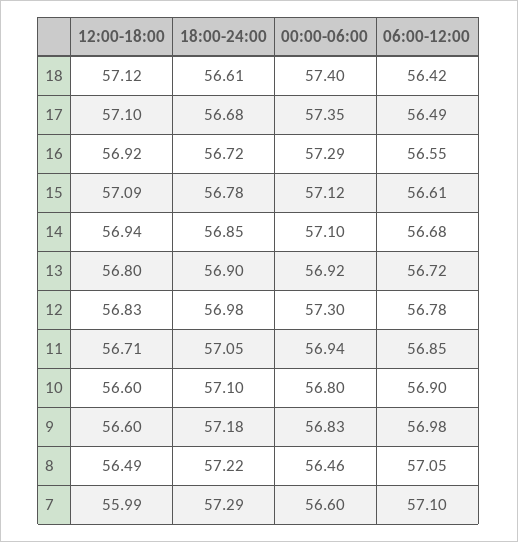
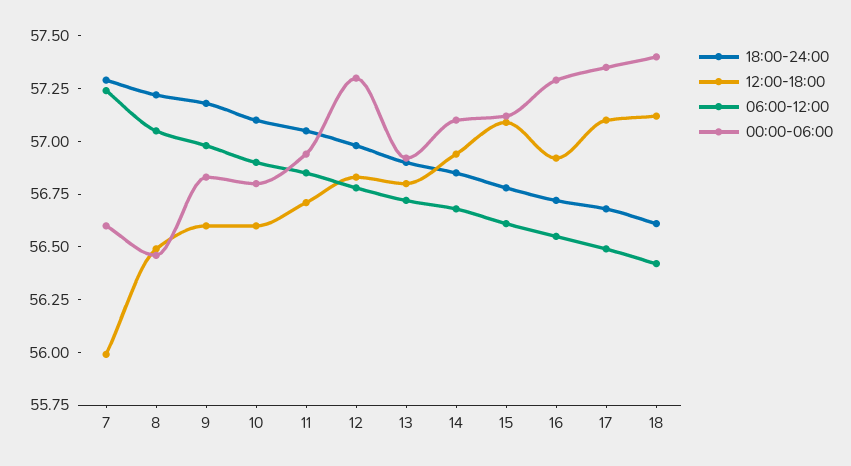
06:00-12:00, 7: 57.1 -> 57.25

